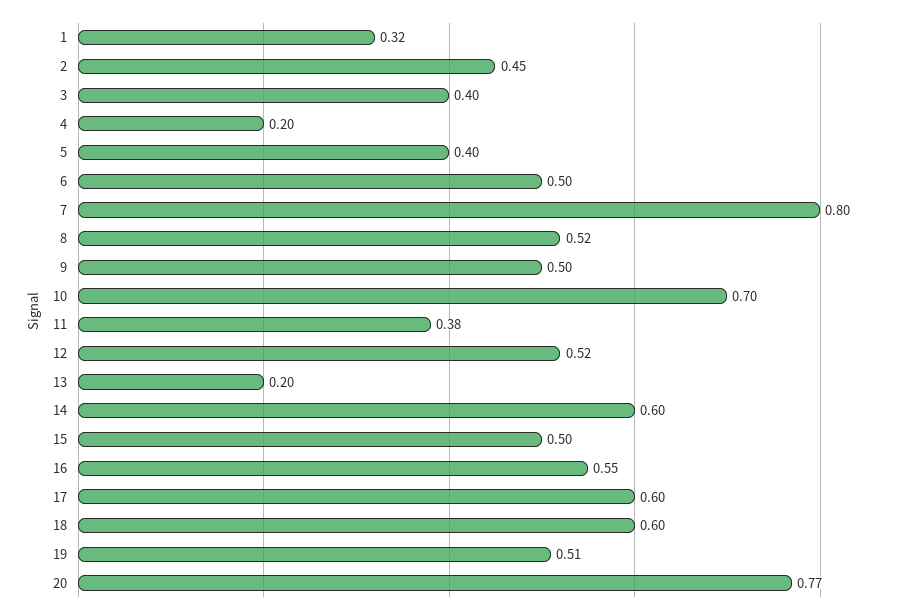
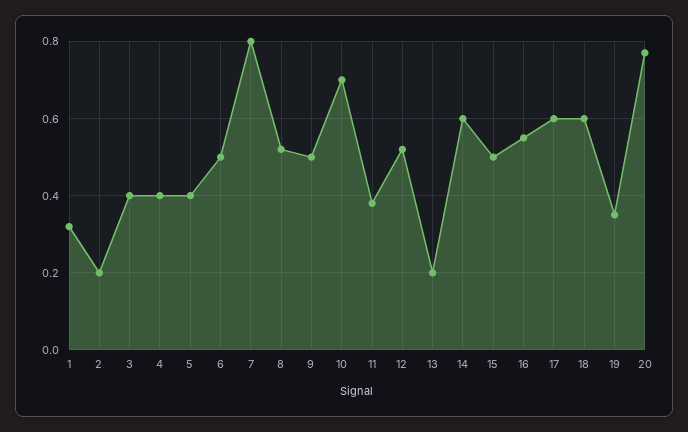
2: 0.45 -> 0.2
4: 0.2 -> 0.4
19: 0.51 -> 0.35

